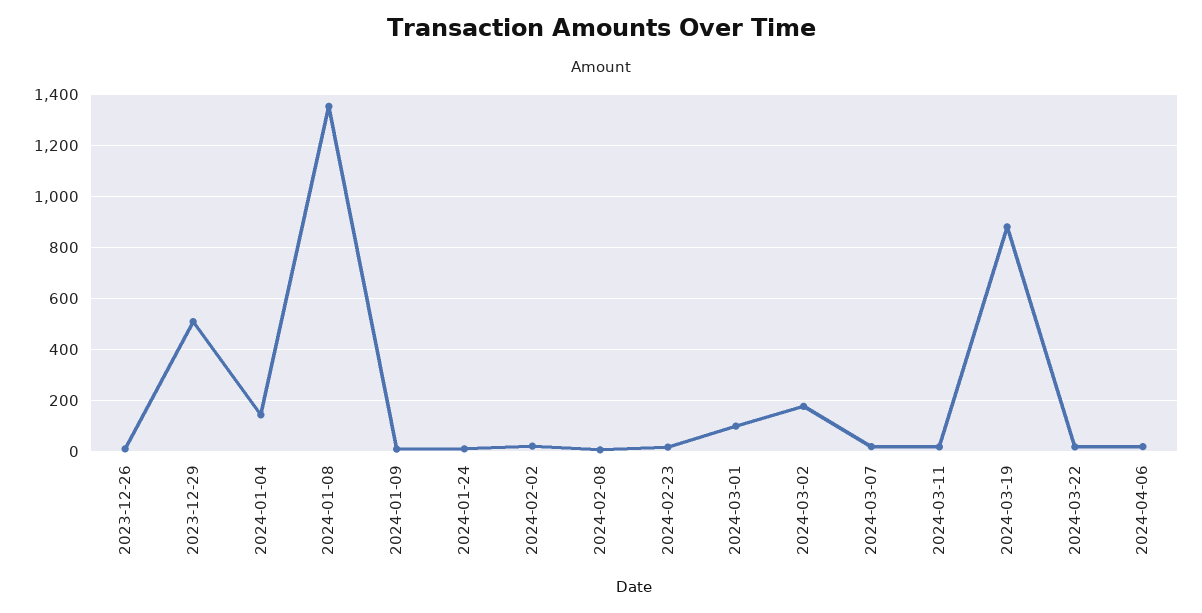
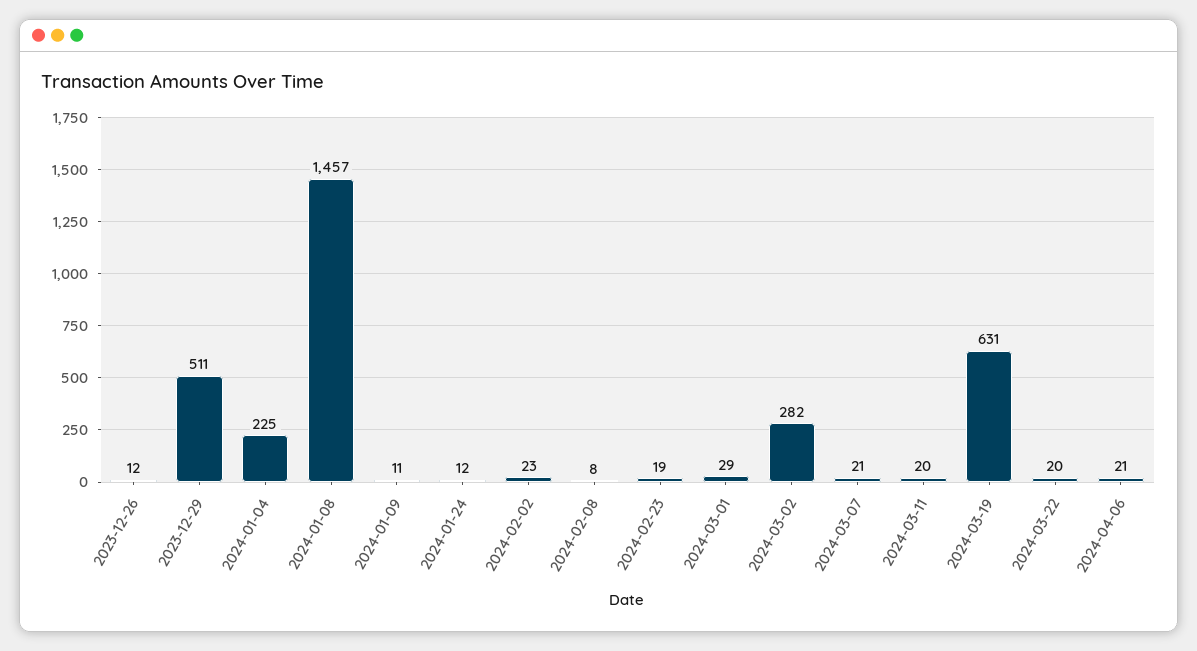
2024-01-04: 150 -> 225
2024-01-08: 1350 -> 1457
2024-03-01: 100 -> 29
2024-03-02: 175 -> 282
2024-03-19: 875 -> 631

